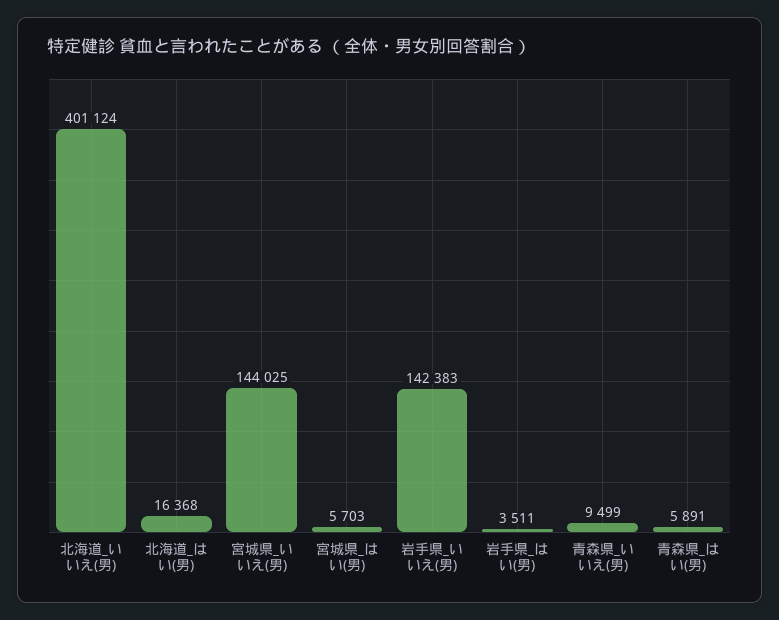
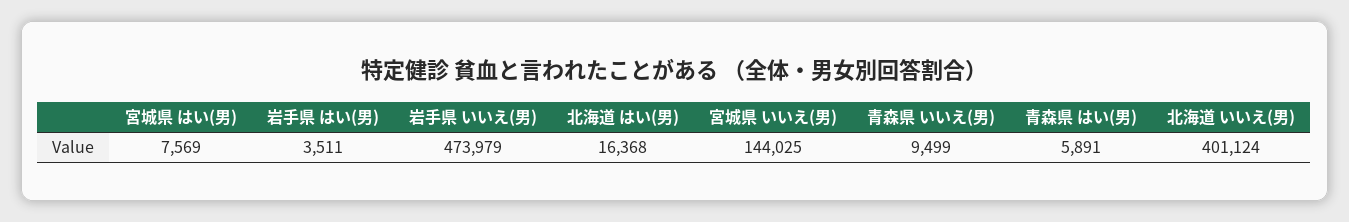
宮城県_はい(男): 5703 -> 7569
岩手県_いいえ(男): 142383 -> 473979

